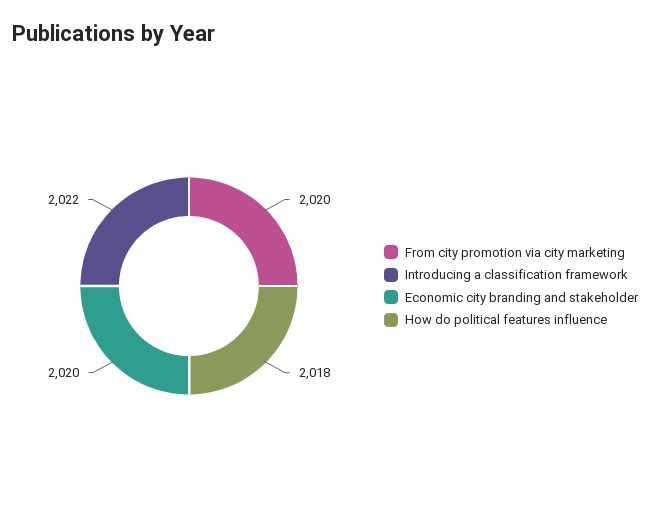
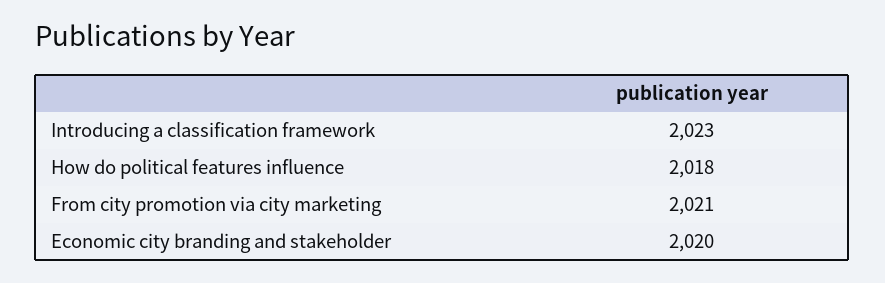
From city promotion via city marketing: 2020 -> 2021
Introducing a classification framework: 2022 -> 2023

